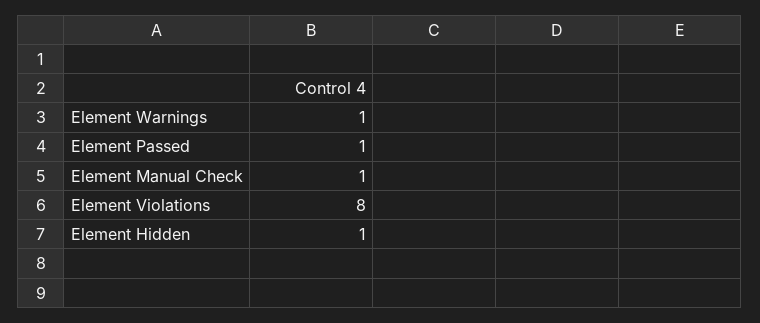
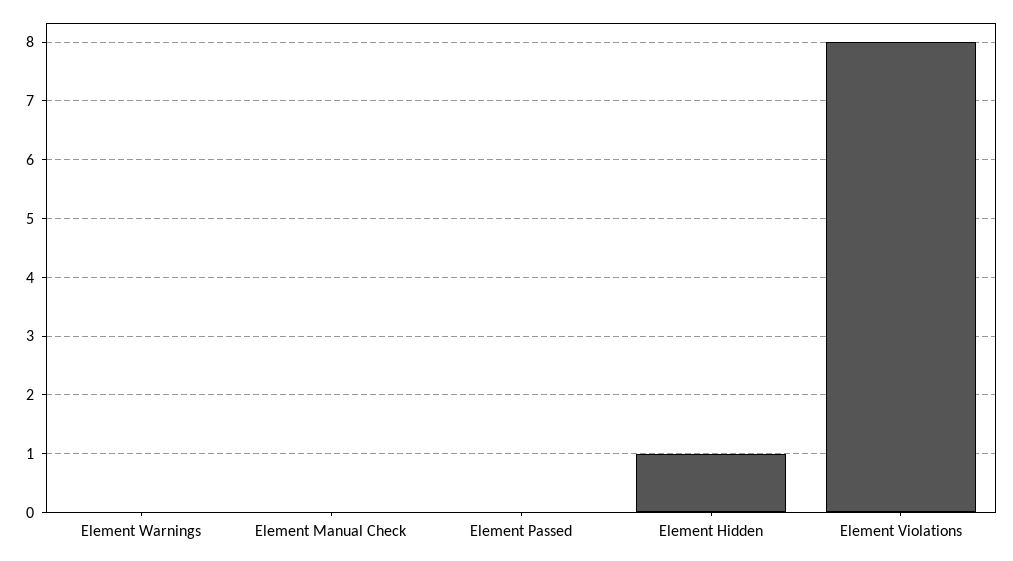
Element Warnings: 1 -> 0
Element Passed: 1 -> 0
Element Manual Check: 1 -> 0

